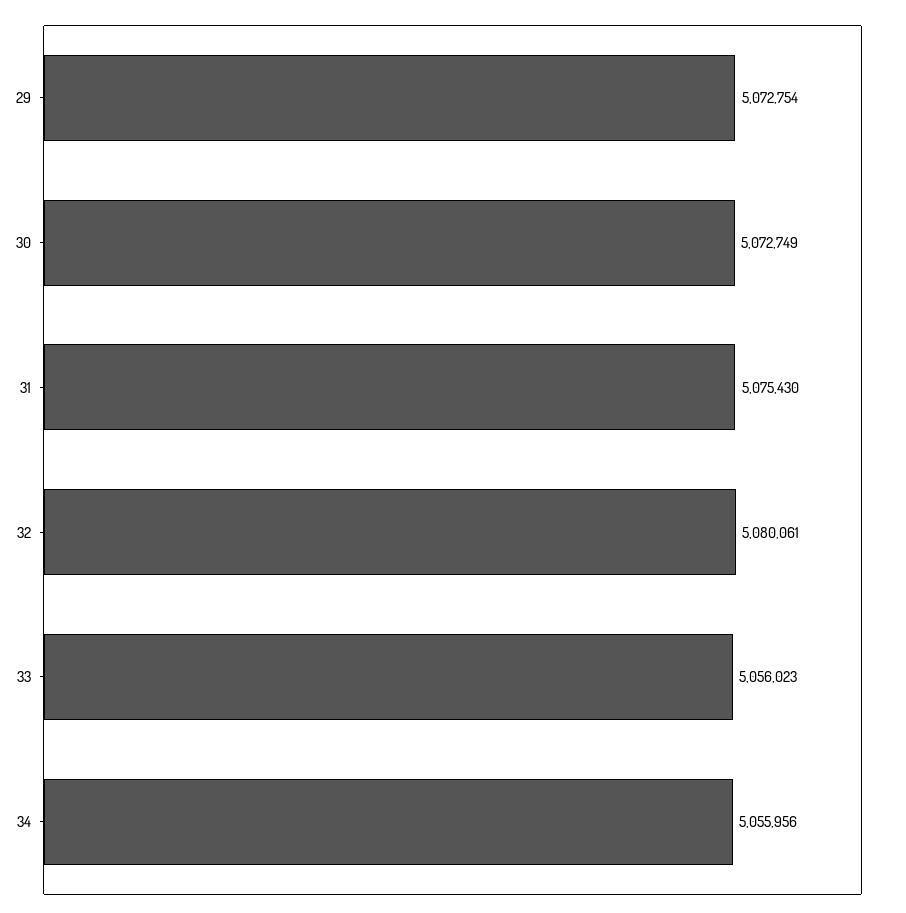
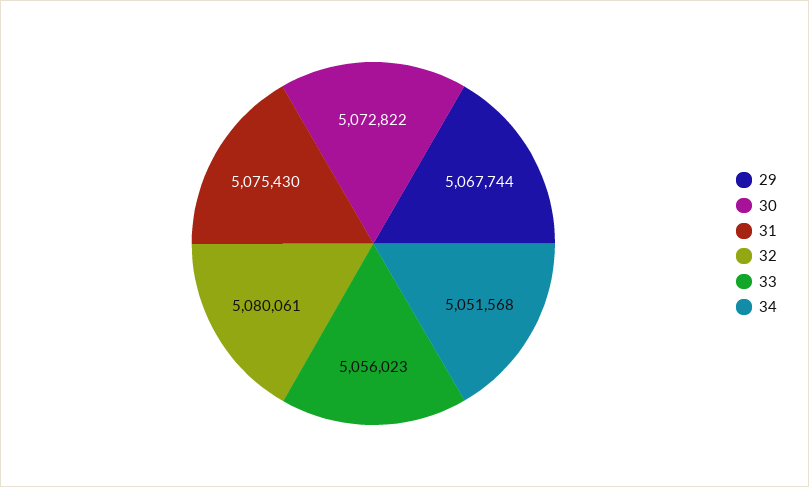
29: 5072754 -> 5067744
30: 5072749 -> 5072822
34: 5055956 -> 5051568

